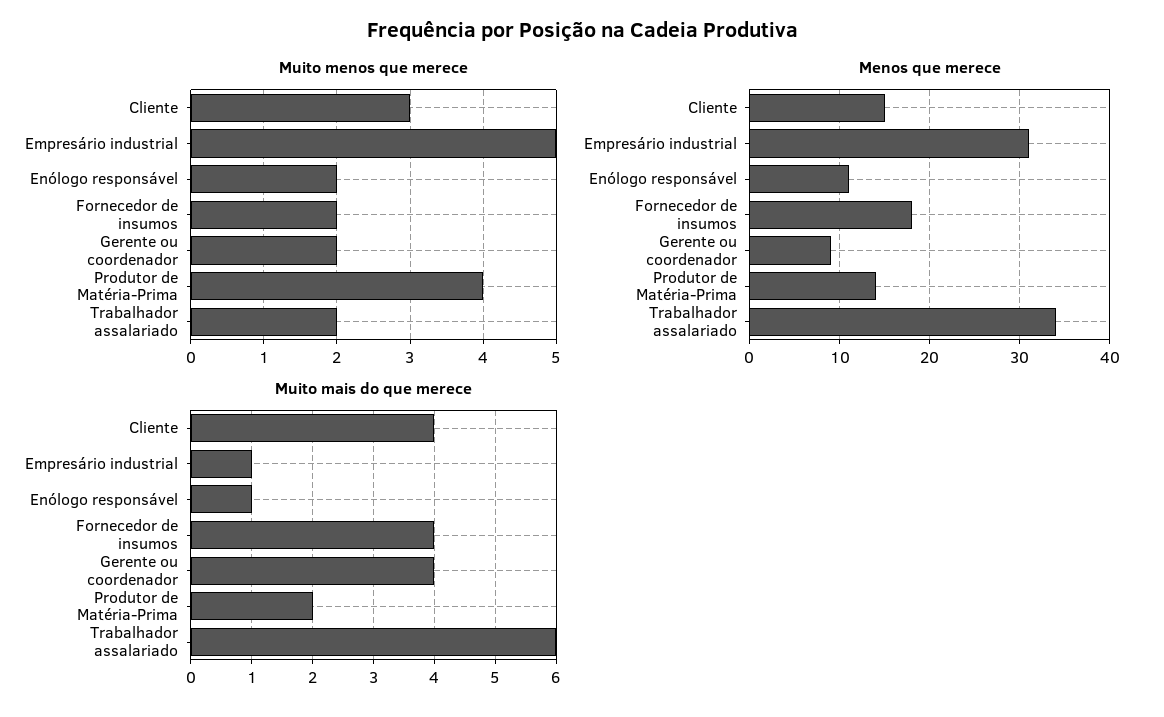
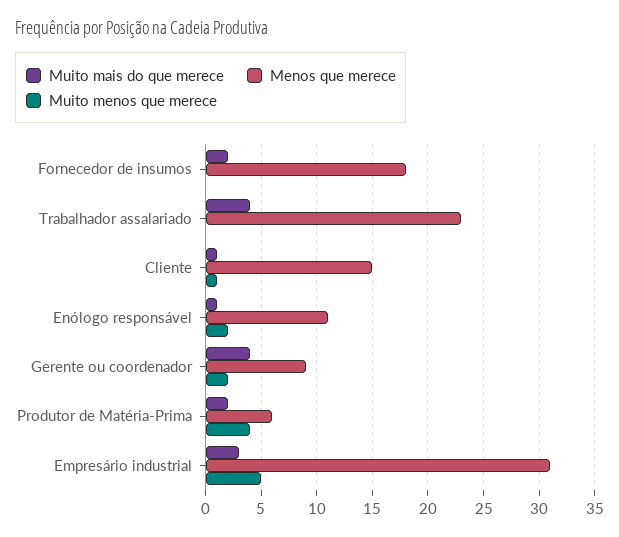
Muito menos que merece, Cliente: 3 -> 1
Muito menos que merece, Fornecedor de insumos: 2 -> 0
Muito menos que merece, Trabalhador assalariado: 2 -> 0
Menos que merece, Produtor de Matéria-Prima: 14 -> 6
Menos que merece, Trabalhador assalariado: 34 -> 23
Muito mais do que merece, Cliente: 4 -> 1
Muito mais do que merece, Empresário industrial: 1 -> 3
Muito mais do que merece, Fornecedor de insumos: 4 -> 2
Muito mais do que merece, Trabalhador assalariado: 6 -> 4

